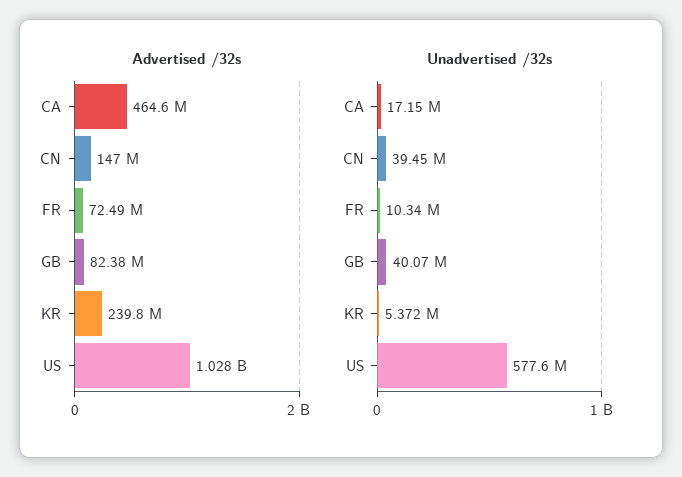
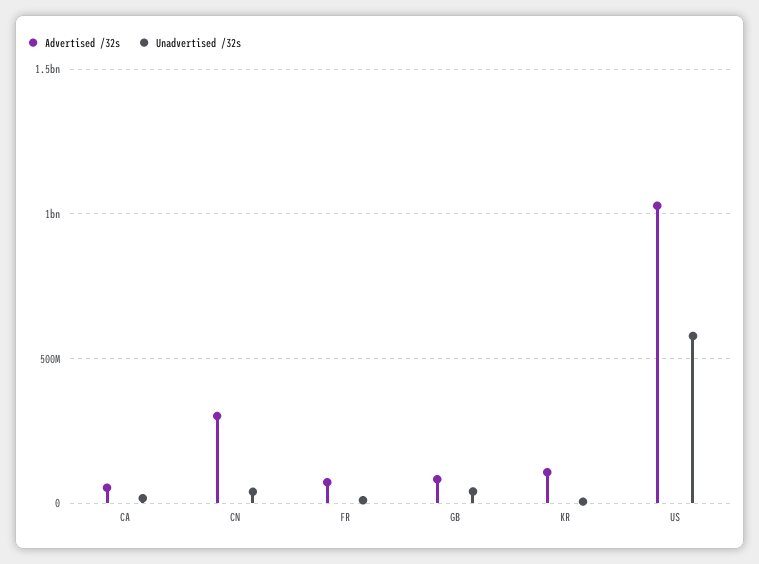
Advertised /32s, CA: 464600000 -> 50000000
Advertised /32s, CN: 147000000 -> 300000000
Advertised /32s, KR: 239800000 -> 100000000

